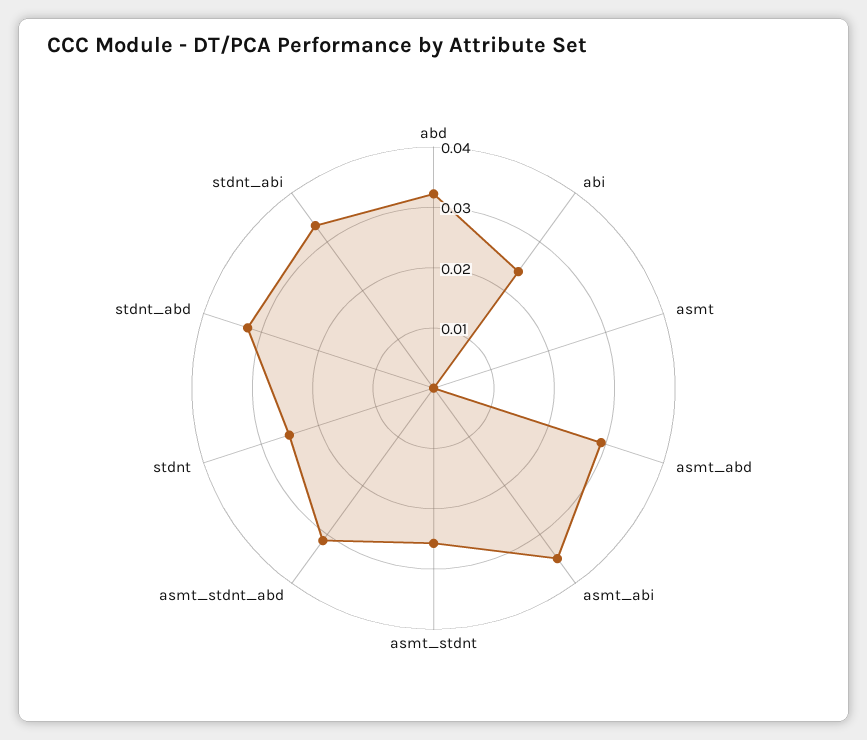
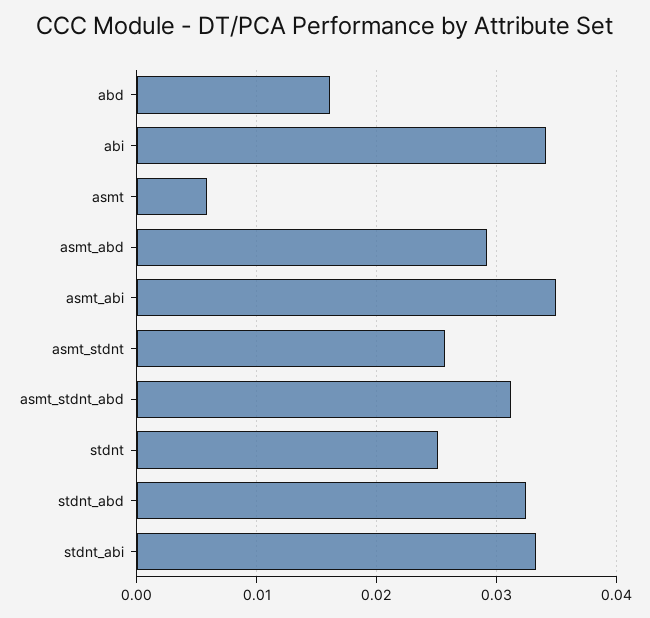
abd: 0.032 -> 0.016
abi: 0.024 -> 0.034
asmt: 0 -> 0.006

